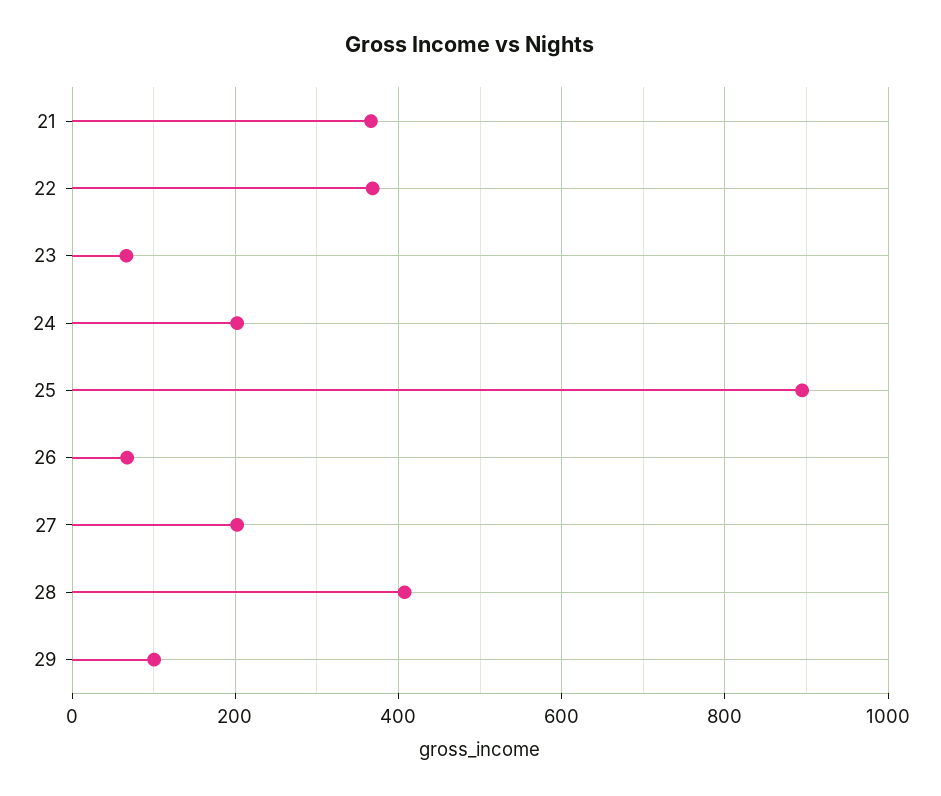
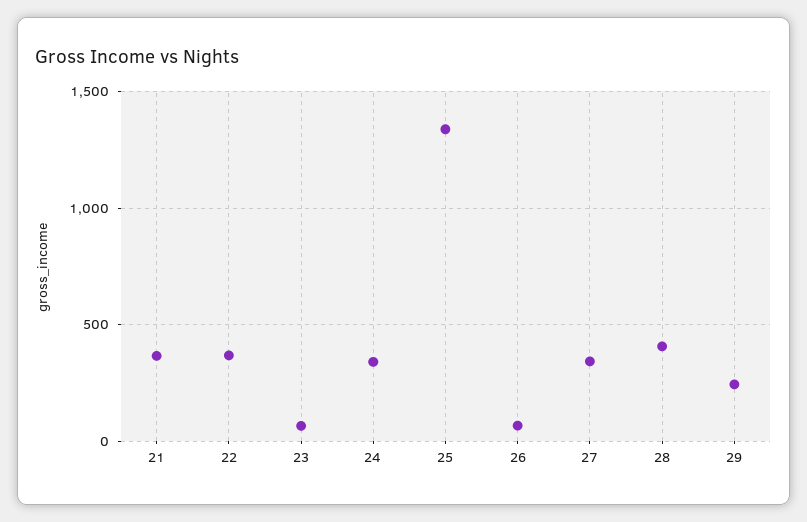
24: 200 -> 350
25: 900 -> 1350
27: 200 -> 350
29: 100 -> 250

